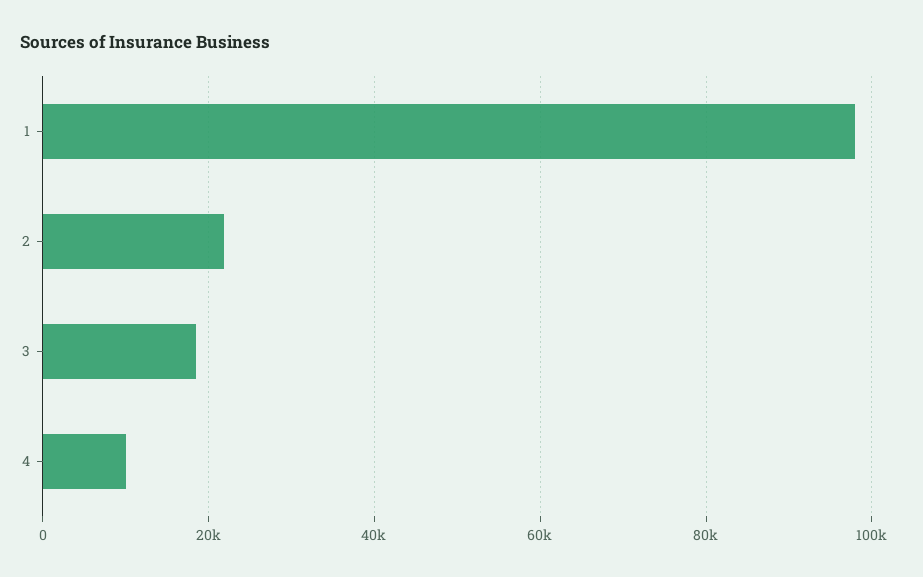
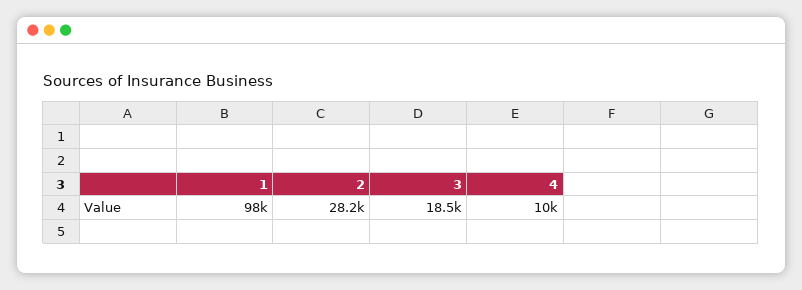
2: 22000 -> 28200

